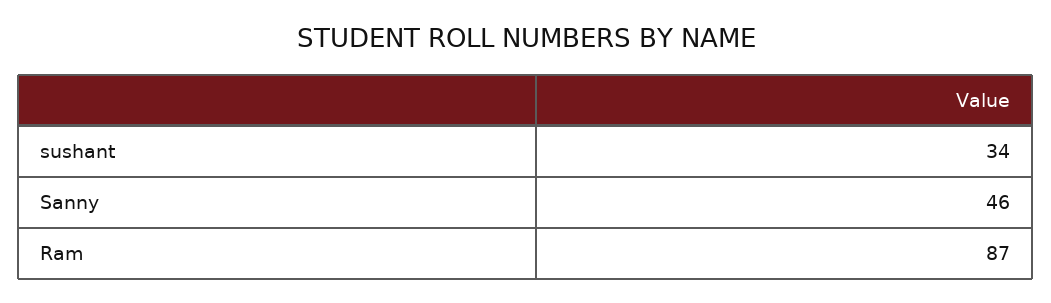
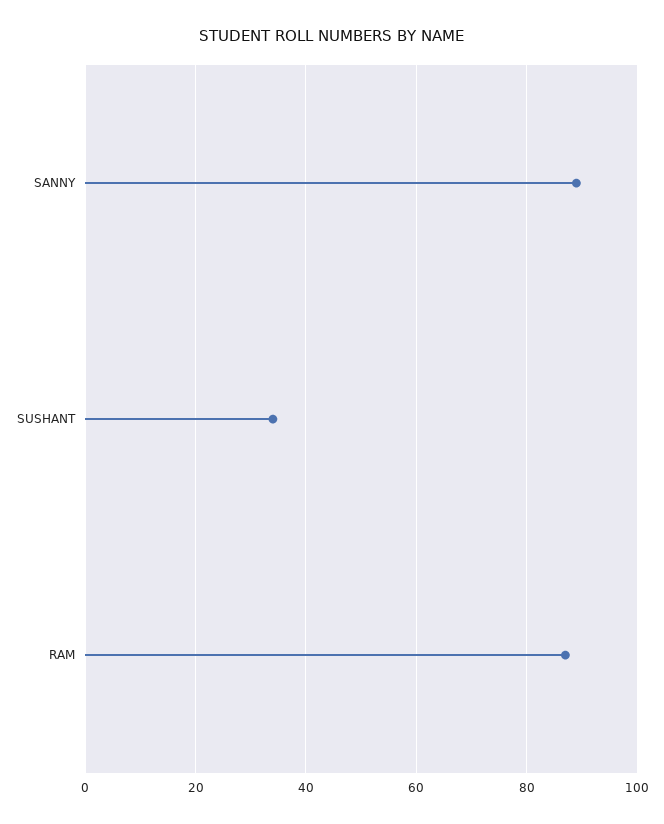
Sanny: 46 -> 90

